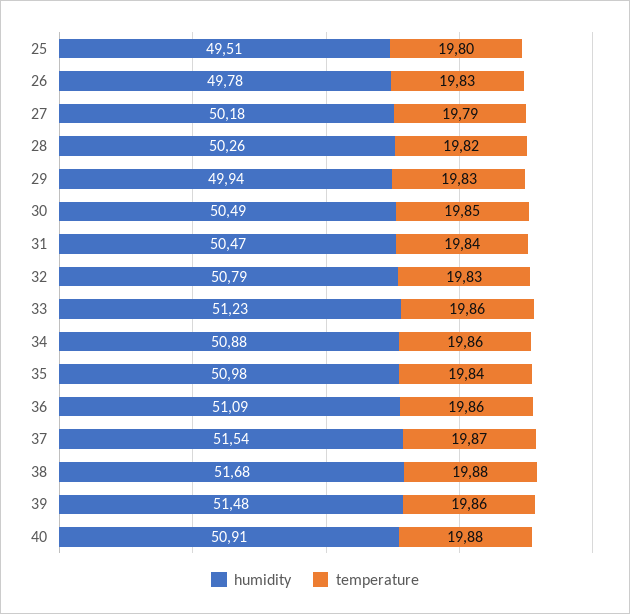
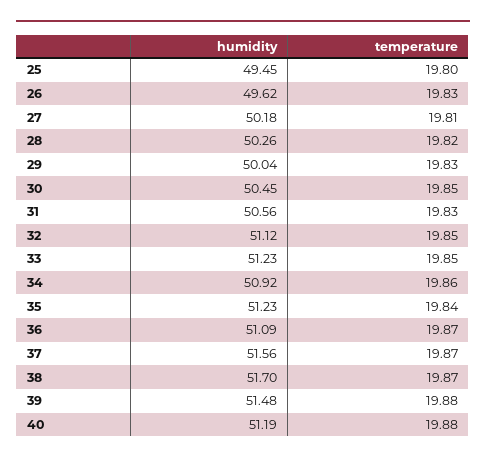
humidity, 25: 49.51 -> 49.45
humidity, 26: 49.78 -> 49.62
temperature, 27: 19.79 -> 19.81
humidity, 29: 49.94 -> 50.04
humidity, 30: 50.49 -> 50.45
humidity, 31: 50.47 -> 50.56
temperature, 31: 19.84 -> 19.83
humidity, 32: 50.79 -> 51.12
temperature, 32: 19.83 -> 19.85
temperature, 33: 19.86 -> 19.85
humidity, 34: 50.88 -> 50.92
humidity, 35: 50.98 -> 51.23
temperature, 36: 19.86 -> 19.87
humidity, 37: 51.54 -> 51.56
humidity, 38: 51.68 -> 51.7
temperature, 38: 19.88 -> 19.87
temperature, 39: 19.86 -> 19.88
humidity, 40: 50.91 -> 51.19

